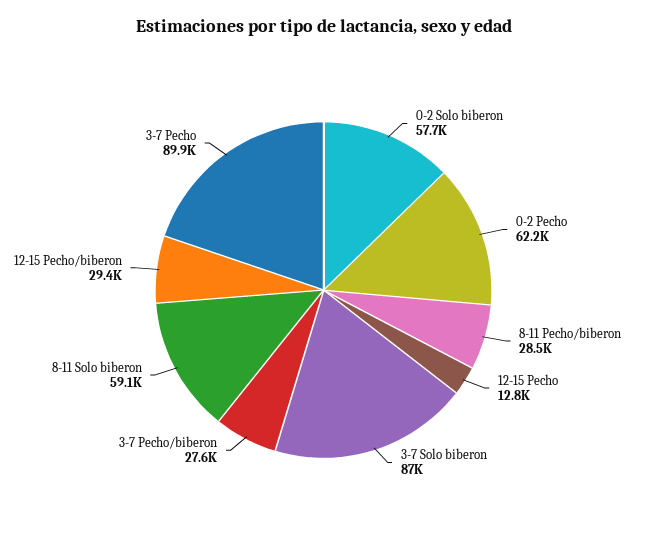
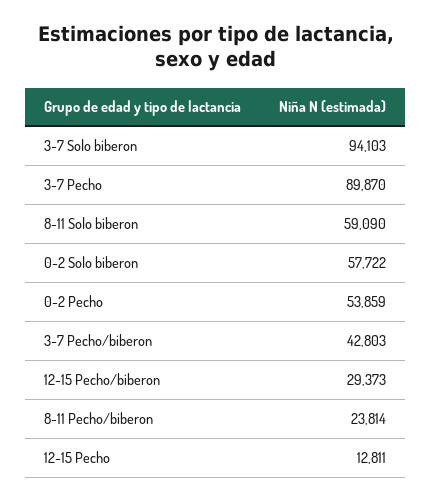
0-2 Pecho: 62200 -> 53859
8-11 Pecho/biberon: 28500 -> 23814
3-7 Solo biberon: 87000 -> 94103
3-7 Pecho/biberon: 27600 -> 42803

